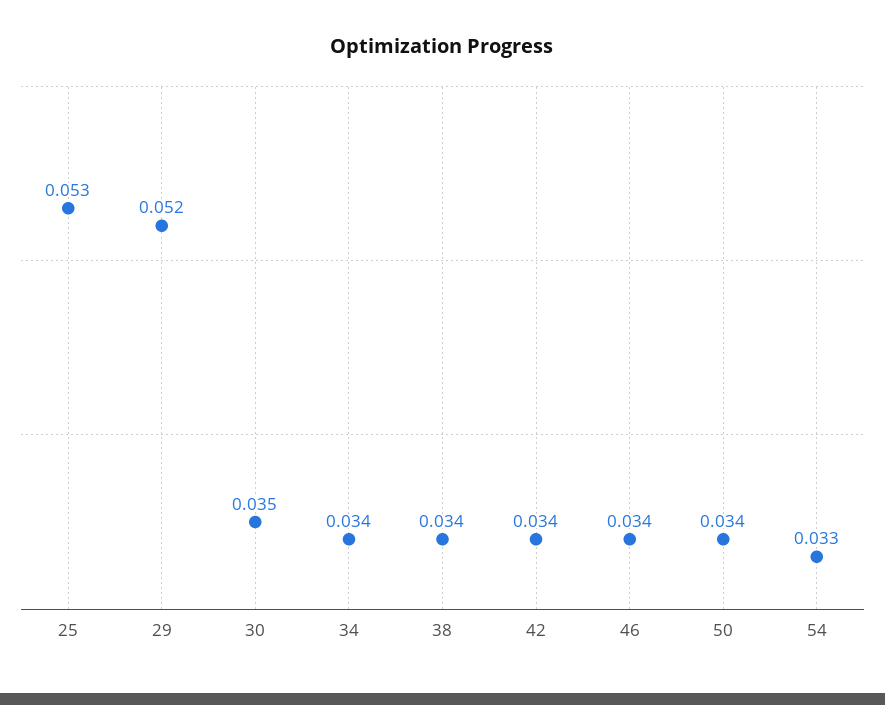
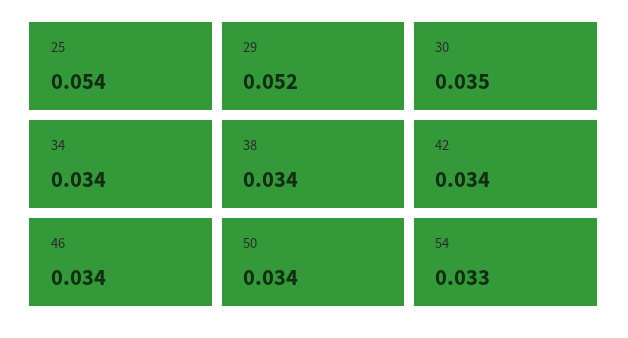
25: 0.053 -> 0.054

